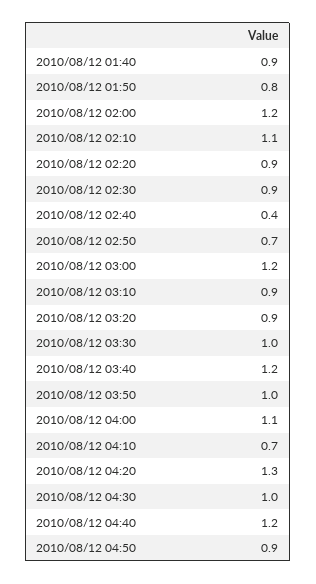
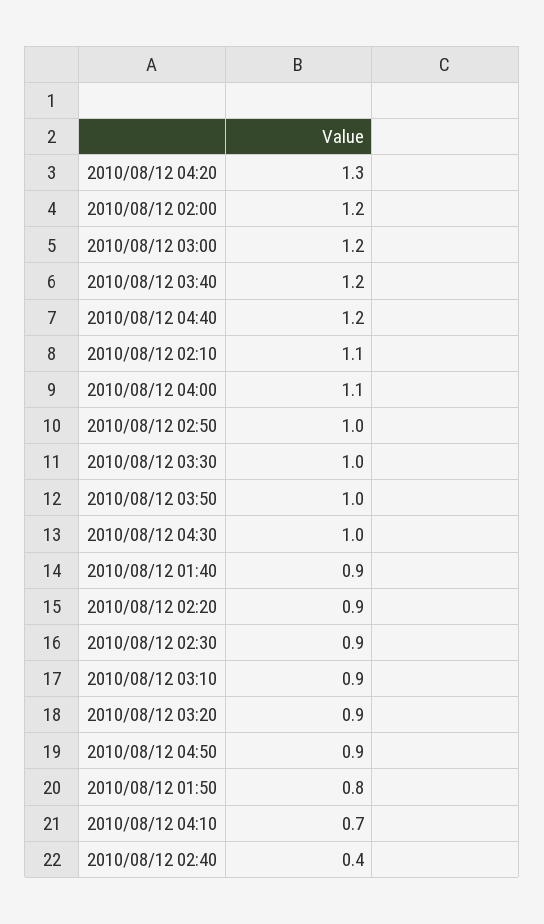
2010/08/12 02:50: 0.7 -> 1

